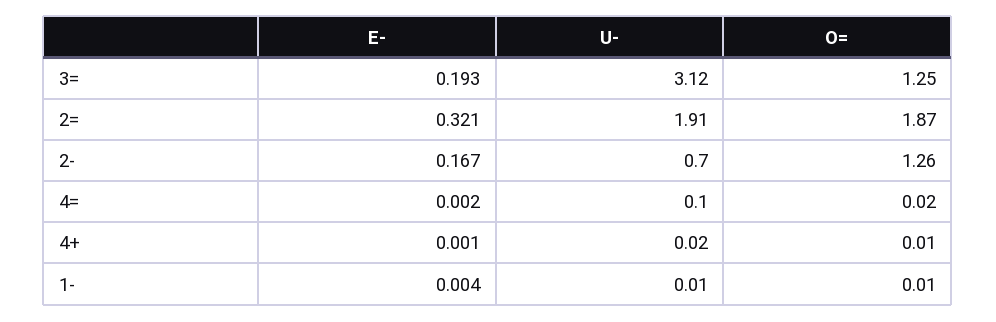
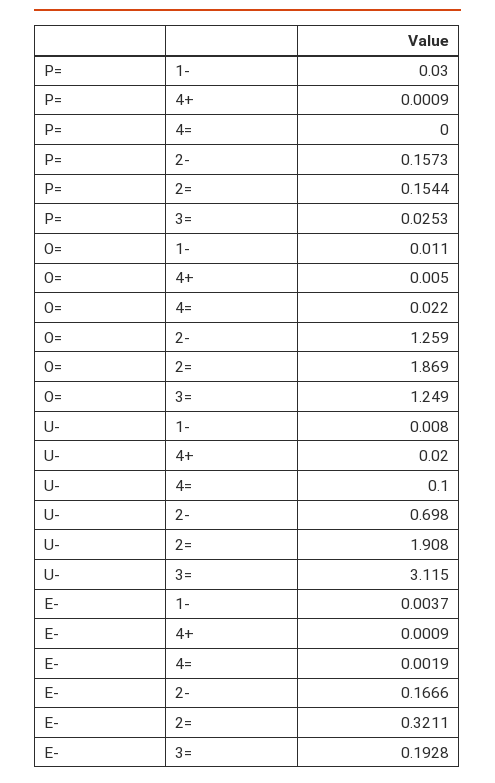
P=, 1-: none -> 0.03
P=, 4+: none -> 0.0009
P=, 4=: none -> 0
P=, 2-: none -> 0.1573
P=, 2=: none -> 0.1544
P=, 3=: none -> 0.0253

